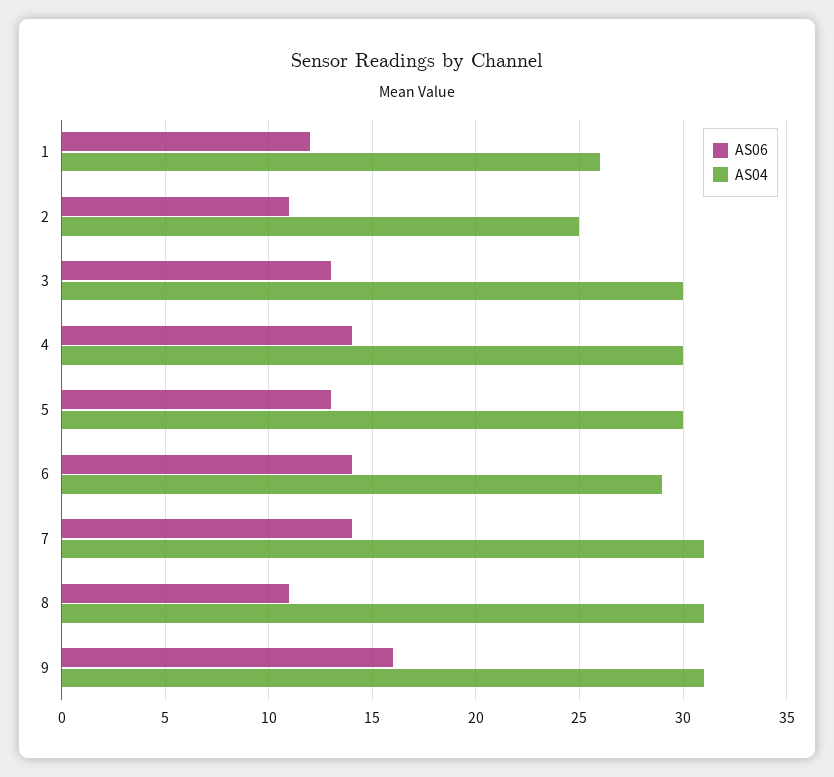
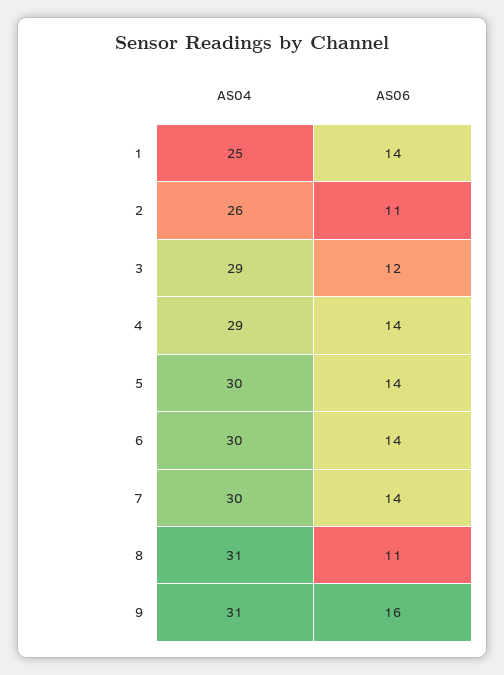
AS06, 1: 12 -> 14
AS04, 1: 26 -> 25
AS04, 2: 25 -> 26
AS06, 3: 13 -> 12
AS04, 3: 30 -> 29
AS04, 4: 30 -> 29
AS06, 5: 13 -> 14
AS04, 6: 29 -> 30
AS04, 7: 31 -> 30

